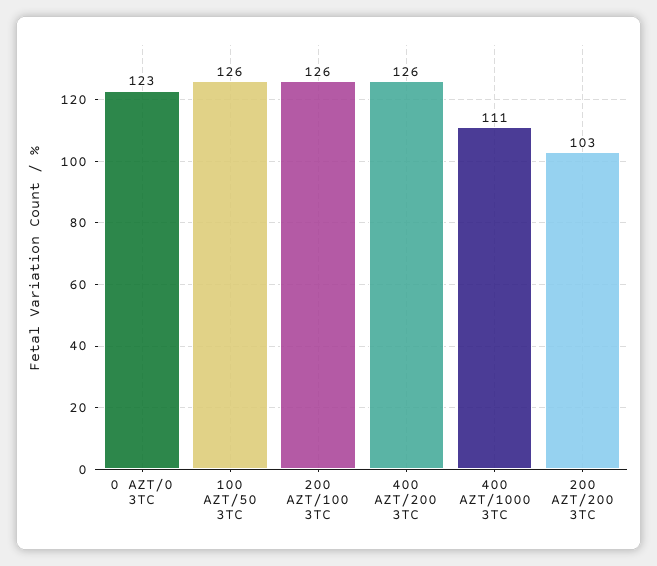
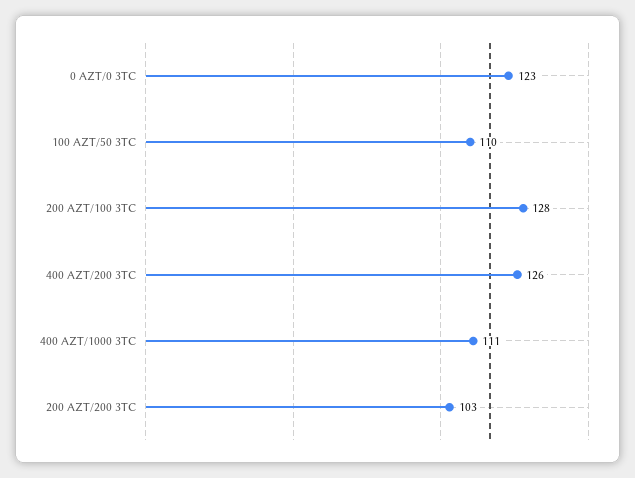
100 AZT/50 3TC: 126 -> 110
200 AZT/100 3TC: 126 -> 128

